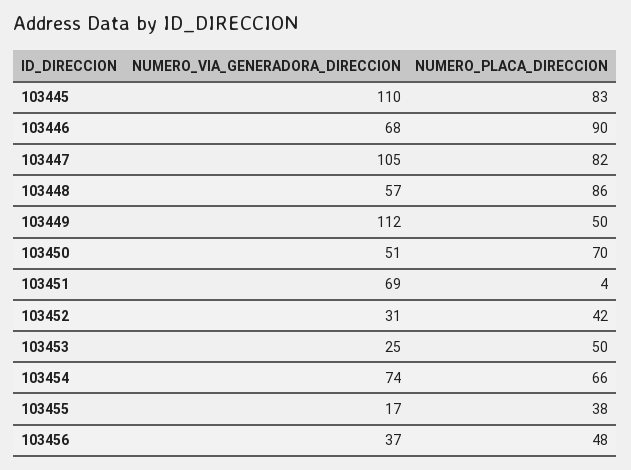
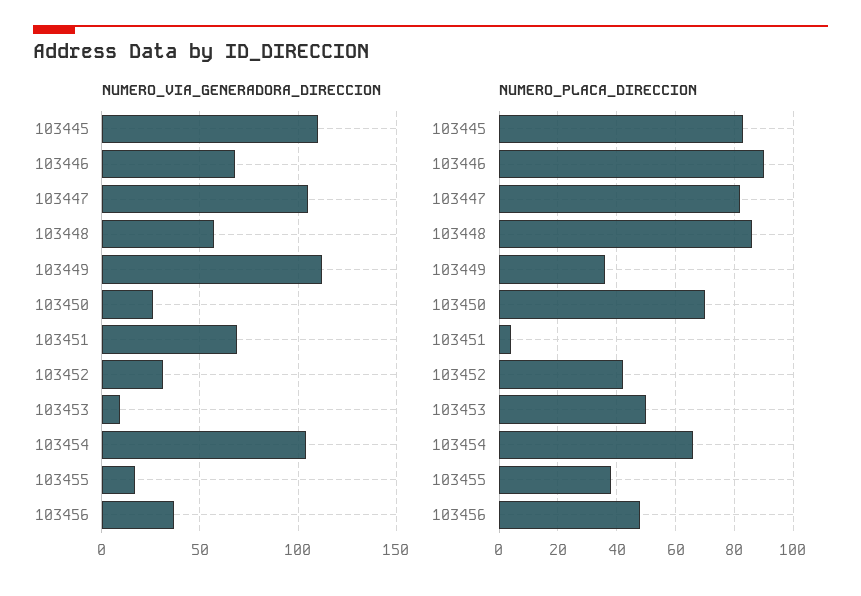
NUMERO_PLACA_DIRECCION, 103449: 50 -> 35
NUMERO_VIA_GENERADORA_DIRECCION, 103450: 51 -> 25
NUMERO_VIA_GENERADORA_DIRECCION, 103453: 25 -> 10
NUMERO_VIA_GENERADORA_DIRECCION, 103454: 74 -> 105

